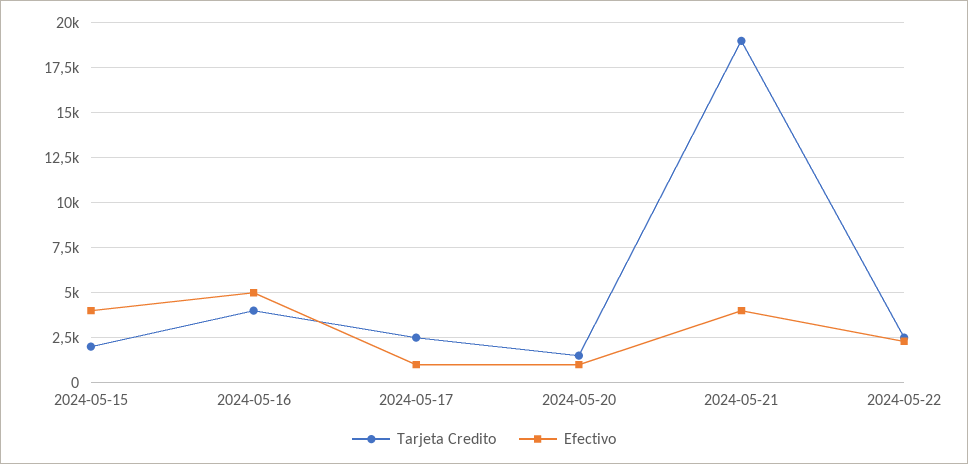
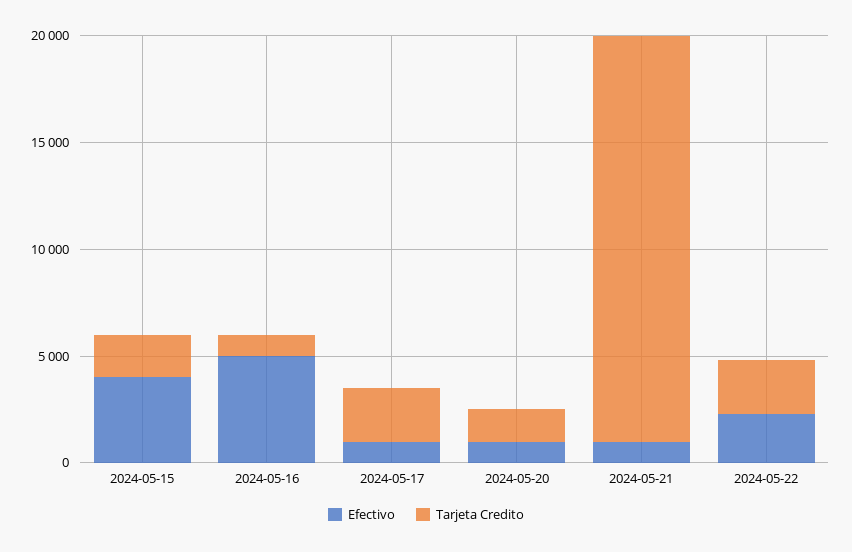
Tarjeta Credito, 2024-05-16: 4000 -> 1000
Efectivo, 2024-05-21: 4000 -> 1000

